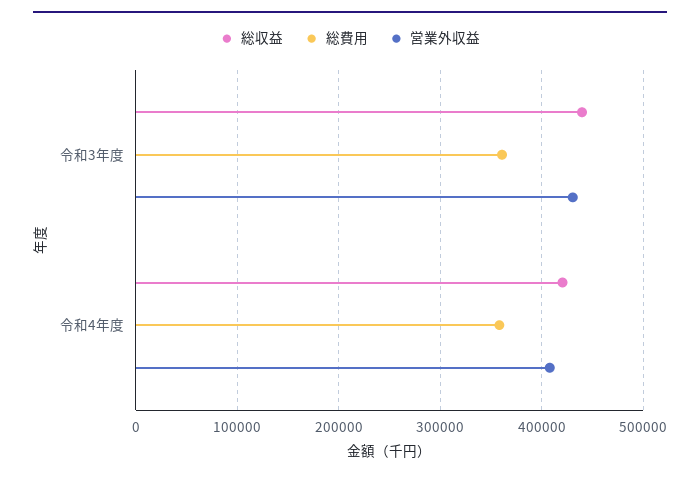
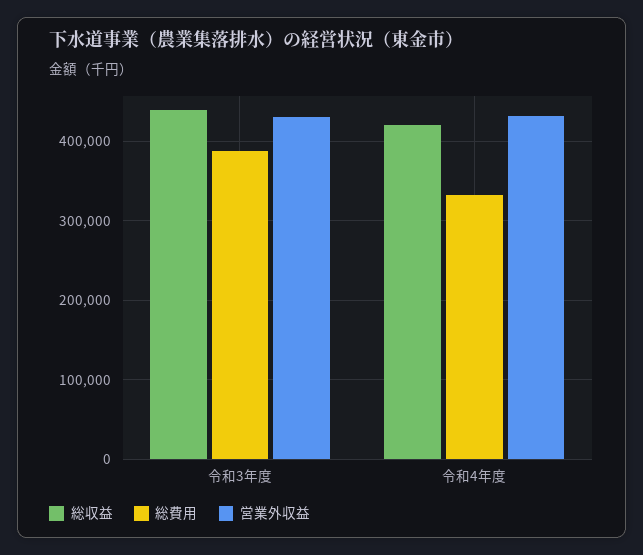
総費用, 令和3年度: 360000 -> 390000
総費用, 令和4年度: 360000 -> 330000
営業外収益, 令和4年度: 410000 -> 430000

